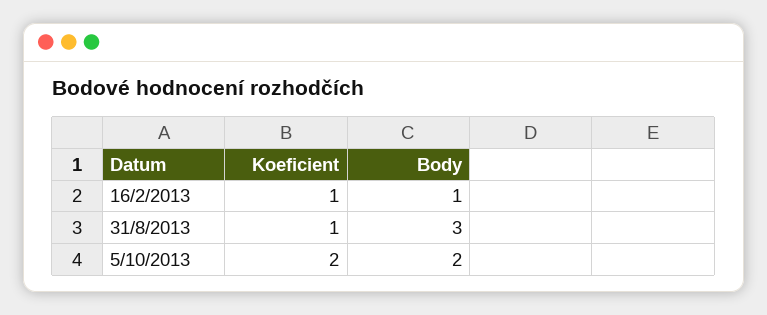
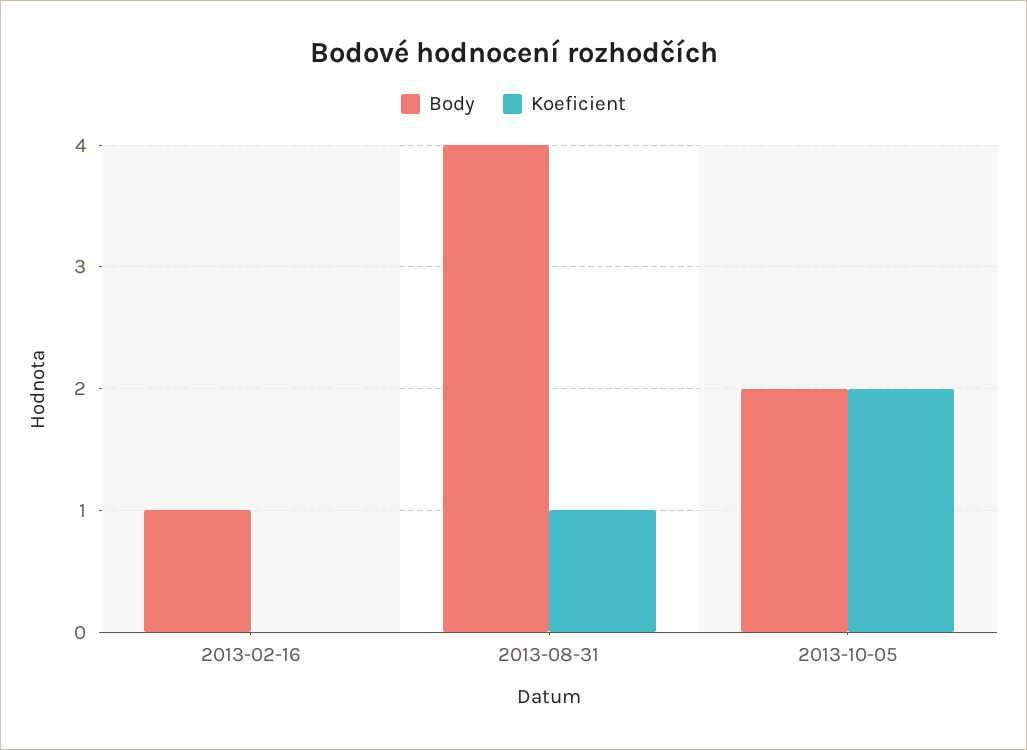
Koeficient, 16/2/2013: 1 -> 0
Body, 31/8/2013: 3 -> 4

